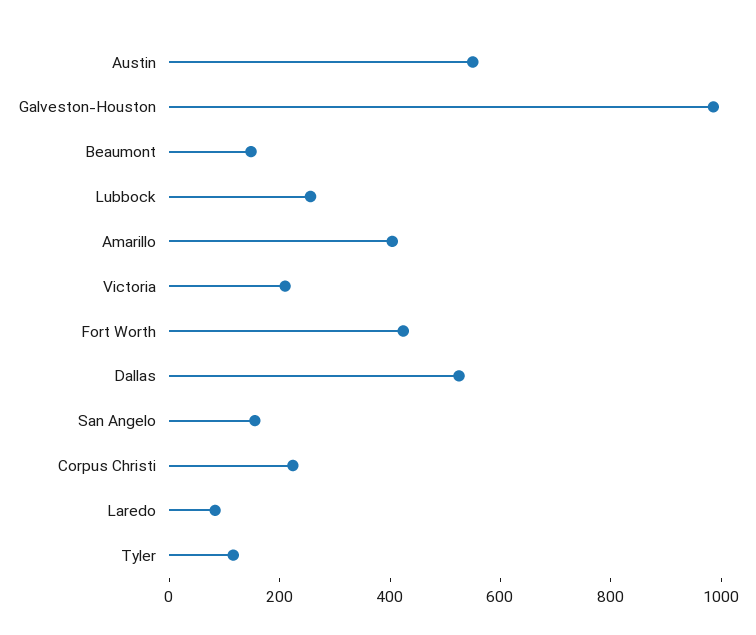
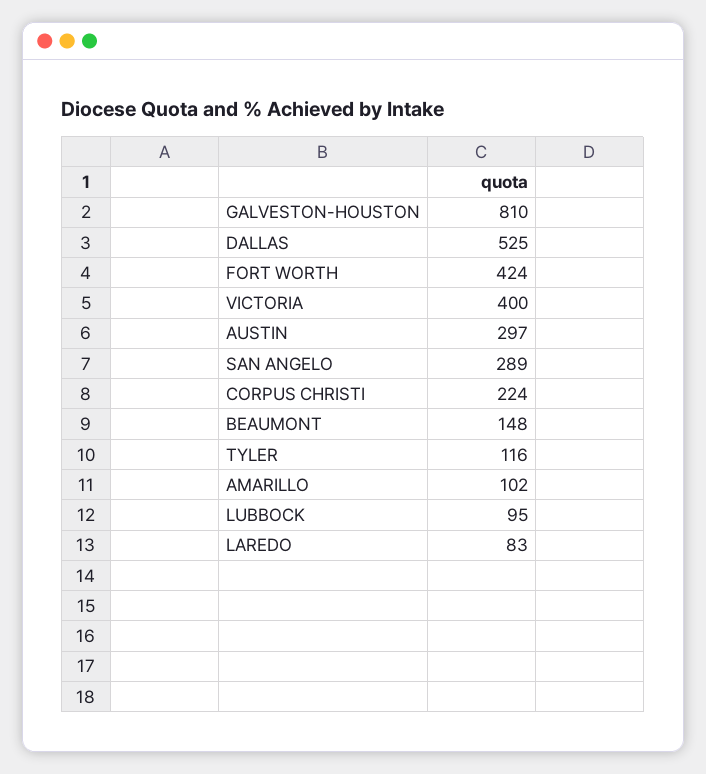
Austin: 550 -> 297
Galveston-Houston: 1000 -> 810
Lubbock: 250 -> 95
Amarillo: 400 -> 102
Victoria: 200 -> 400
San Angelo: 150 -> 289

